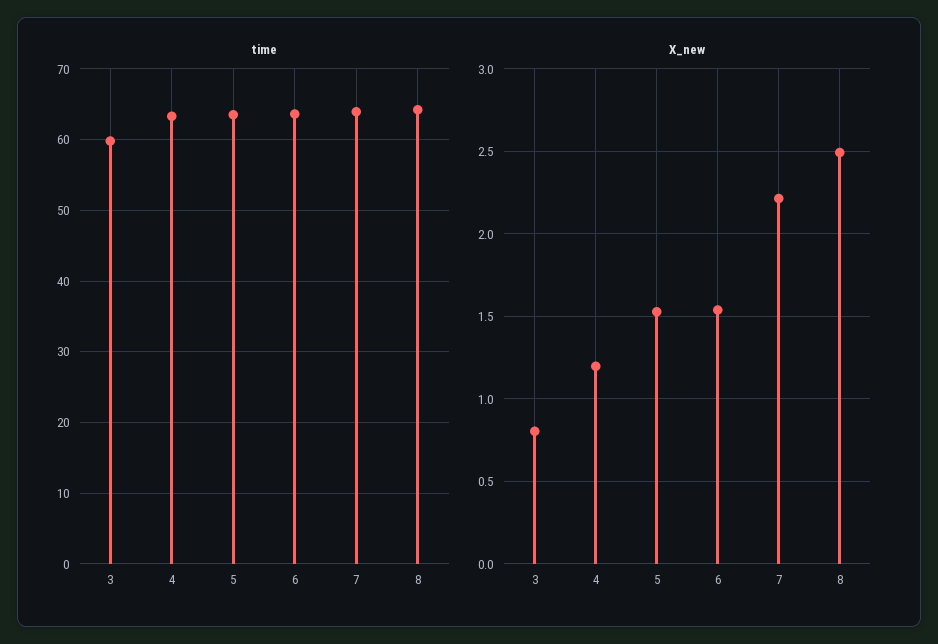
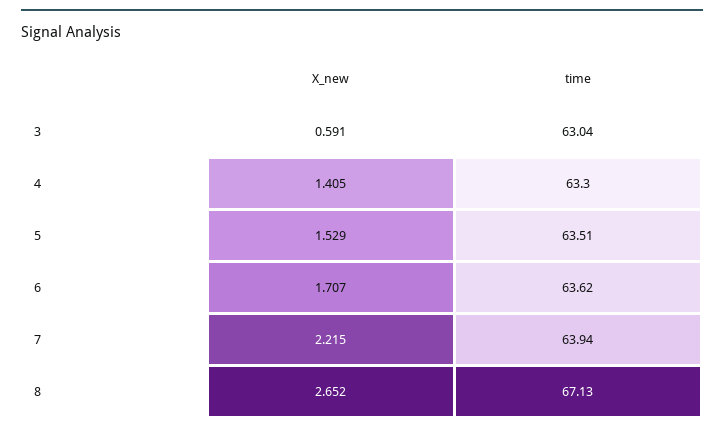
time, 3: 60 -> 63.04
time, 8: 64 -> 67.13
X_new, 3: 0.8 -> 0.591
X_new, 4: 1.2 -> 1.405
X_new, 6: 1.55 -> 1.707
X_new, 8: 2.5 -> 2.652

